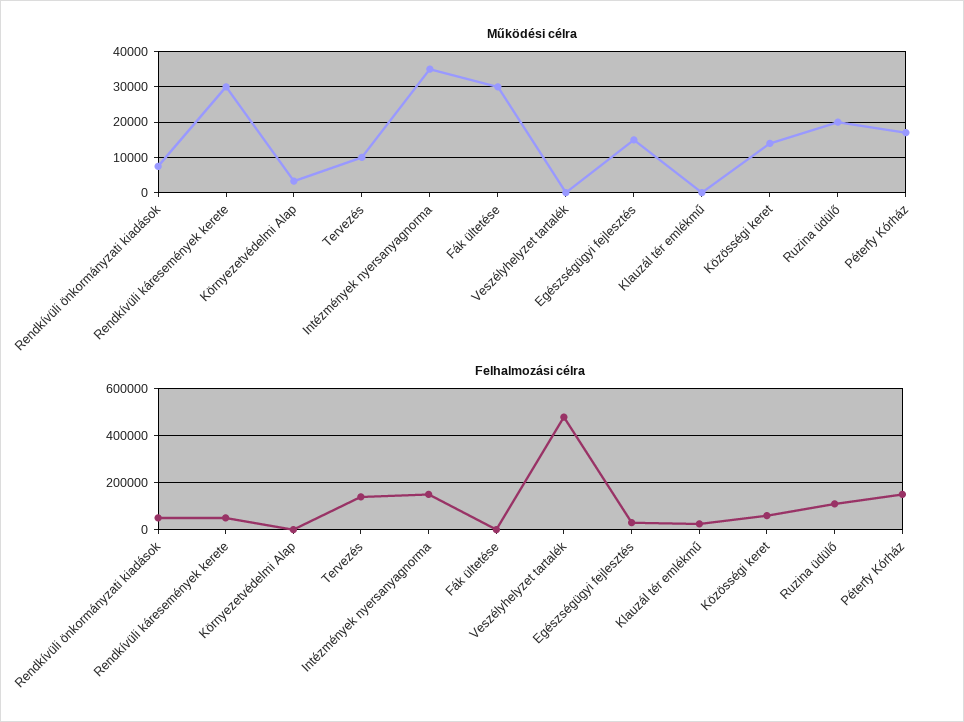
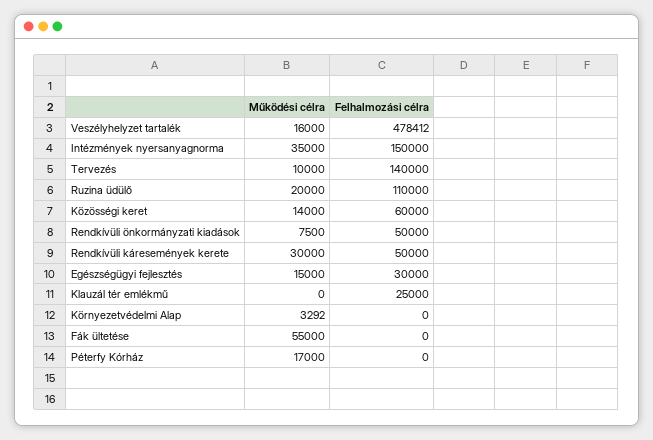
Működési célra, Fák ültetése: 30000 -> 55000
Működési célra, Veszélyhelyzet tartalék: 0 -> 16000
Felhalmozási célra, Péterfy Kórház: 150000 -> 0

